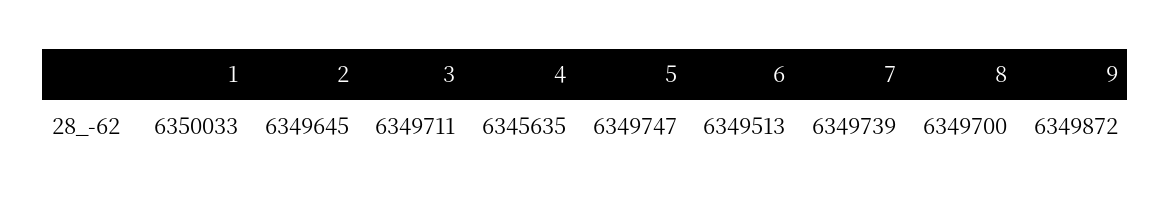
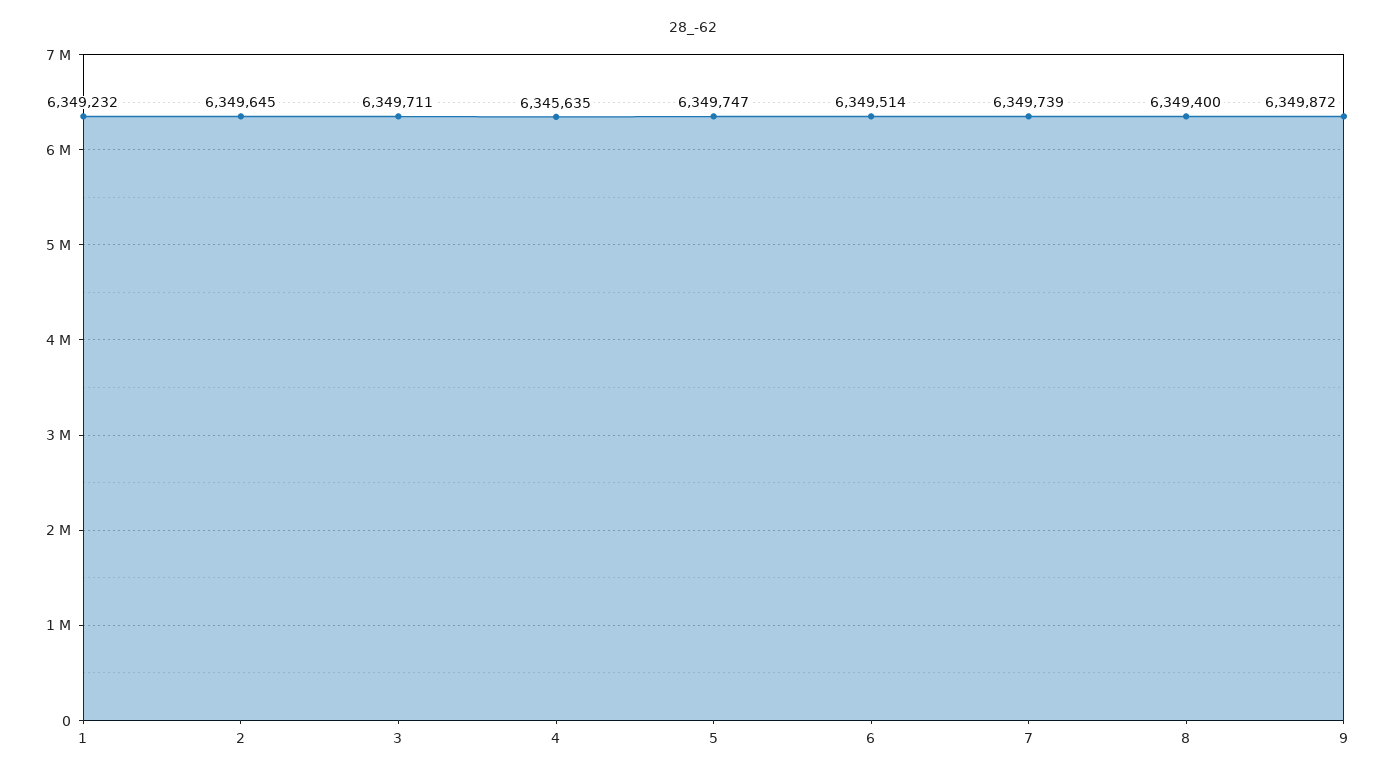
1: 6350033 -> 6349232
6: 6349513 -> 6349514
8: 6349700 -> 6349400

